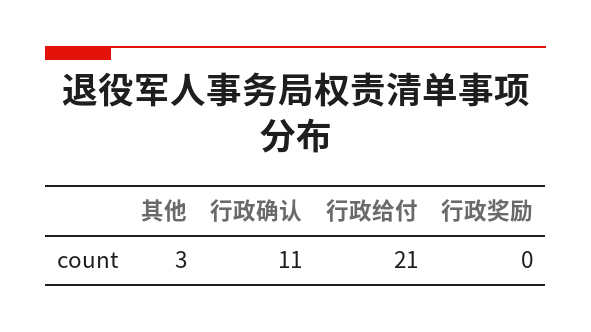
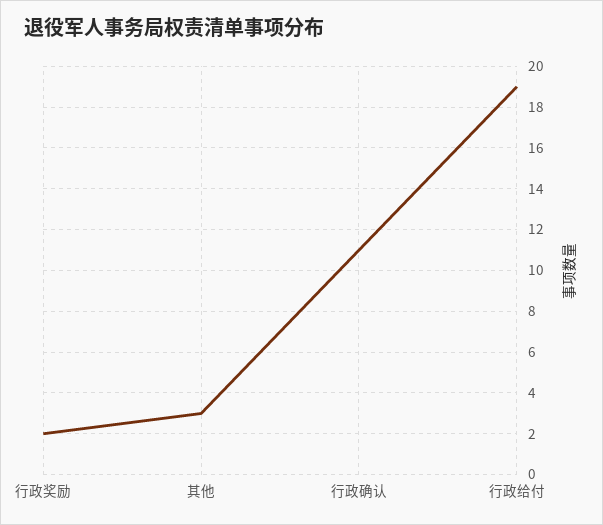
行政给付: 21 -> 19
行政奖励: 0 -> 2

